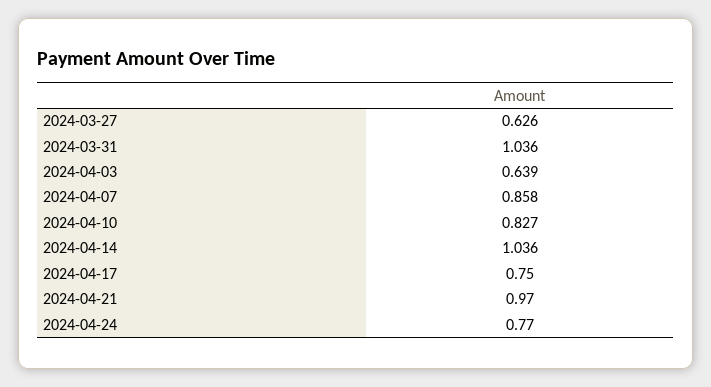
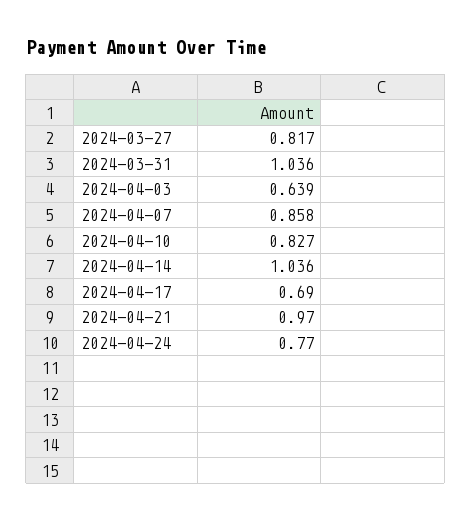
2024-03-27: 0.626 -> 0.817
2024-04-17: 0.75 -> 0.69

